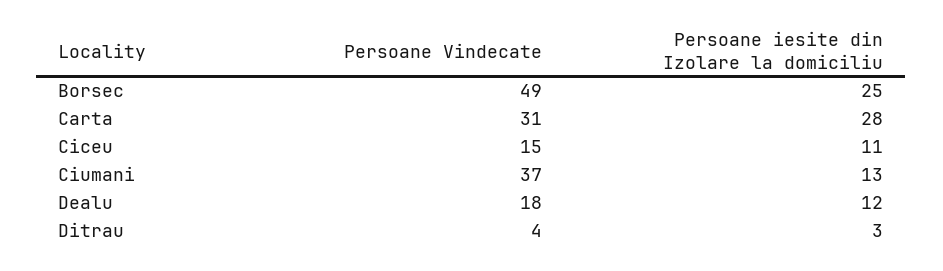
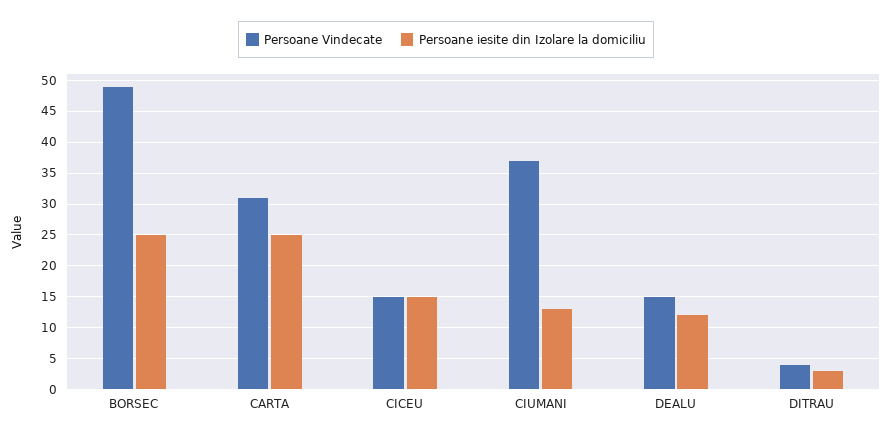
Persoane iesite din Izolare la domiciliu, Carta: 28 -> 25
Persoane iesite din Izolare la domiciliu, Ciceu: 11 -> 15
Persoane Vindecate, Dealu: 18 -> 15

